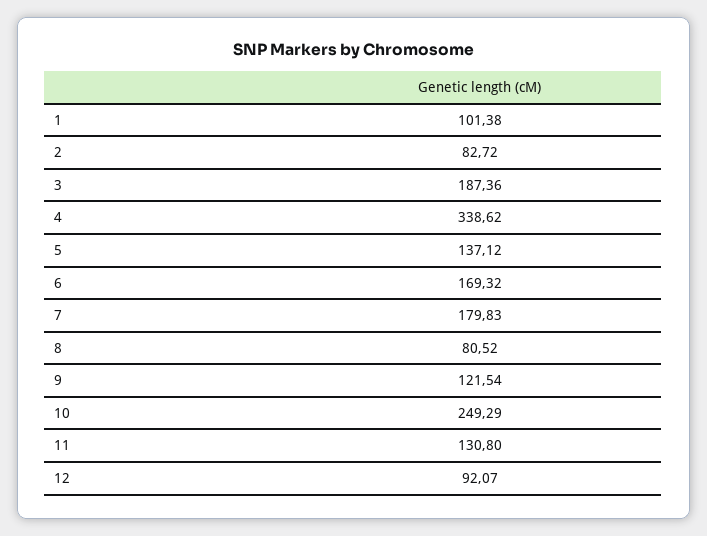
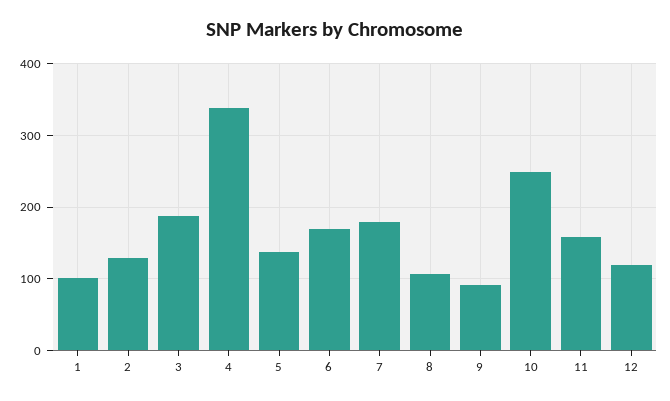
2: 82.72 -> 130
8: 80.52 -> 110
9: 121.54 -> 90
11: 130.8 -> 160
12: 92.07 -> 120

